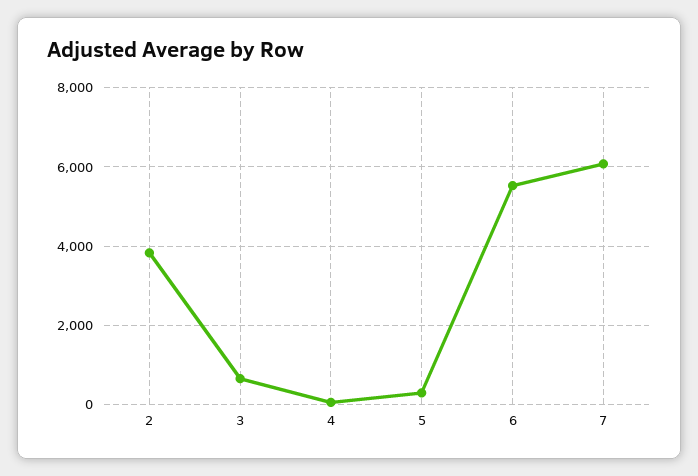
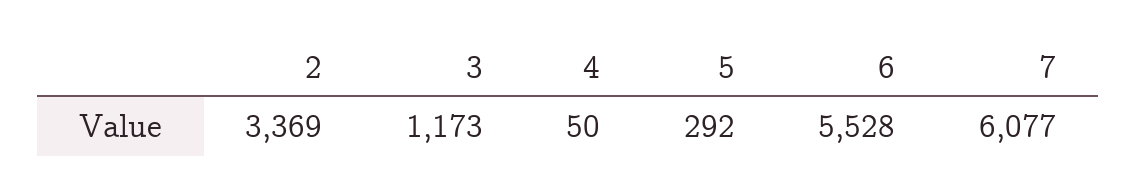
2: 3800 -> 3369
3: 600 -> 1173

